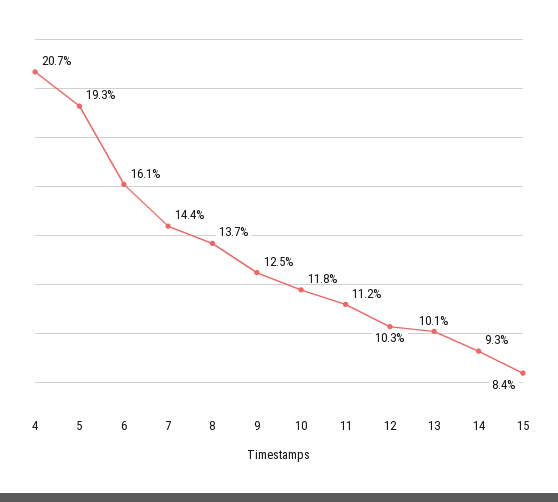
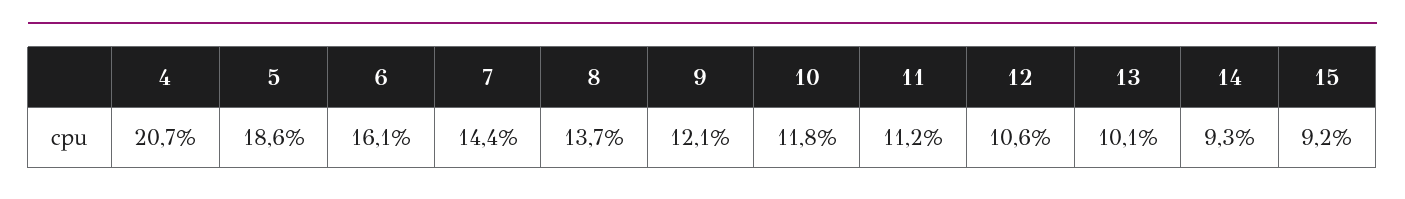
5: 19.3 -> 18.6
9: 12.5 -> 12.1
12: 10.3 -> 10.6
15: 8.4 -> 9.2

